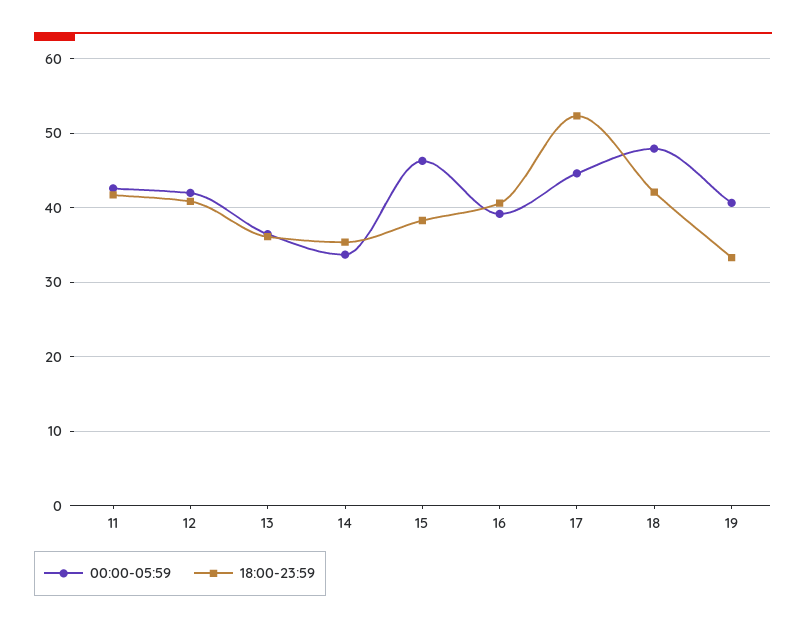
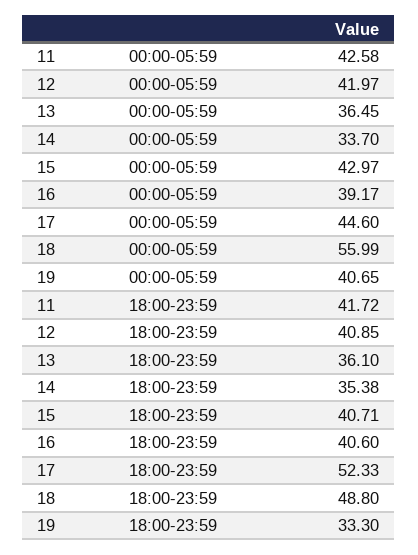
00:00-05:59, 15: 46 -> 42.97
18:00-23:59, 15: 38 -> 40.71
00:00-05:59, 18: 48 -> 55.99
18:00-23:59, 18: 42 -> 48.8

